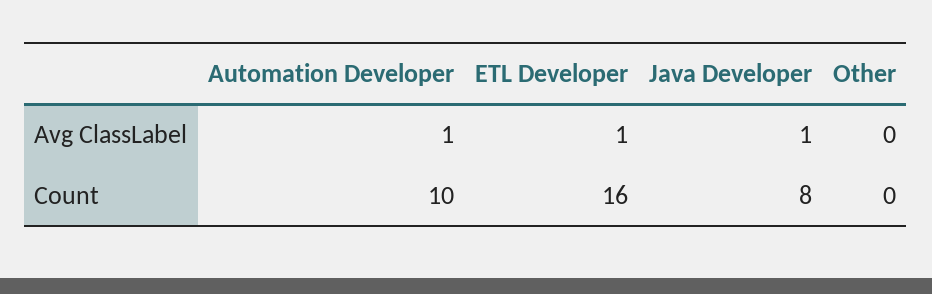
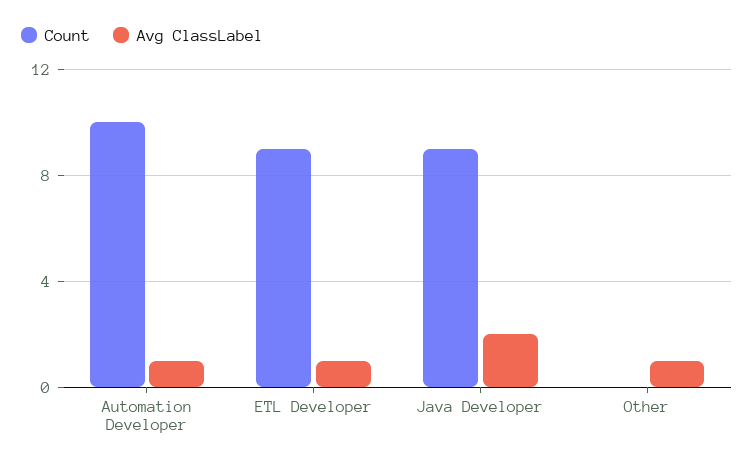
Avg ClassLabel, Java Developer: 1 -> 2
Avg ClassLabel, Other: 0 -> 1
Count, ETL Developer: 16 -> 9
Count, Java Developer: 8 -> 9

